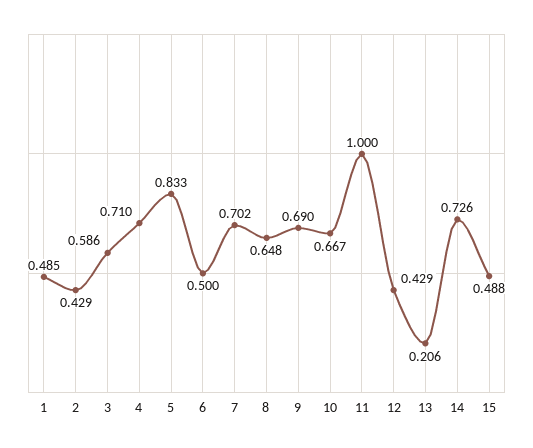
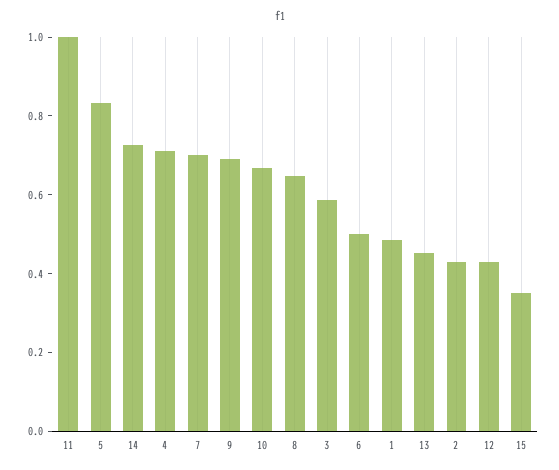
13: 0.206 -> 0.45
15: 0.488 -> 0.35

